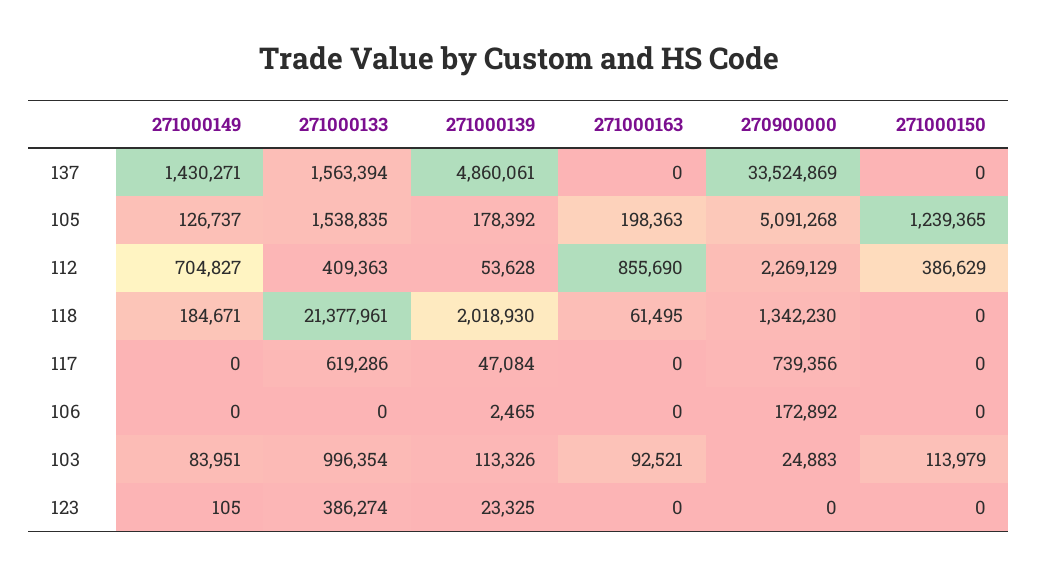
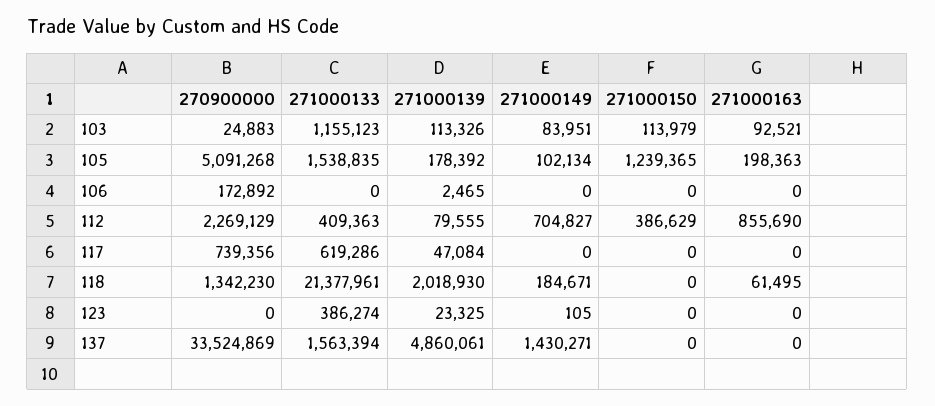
271000149, 105: 126737 -> 102134
271000139, 112: 53628 -> 79555
271000133, 103: 996354 -> 1155123

